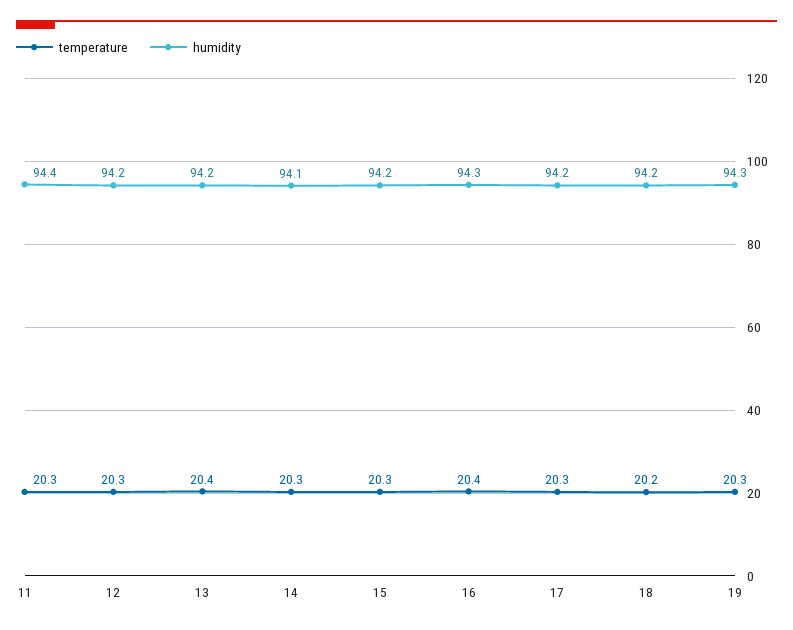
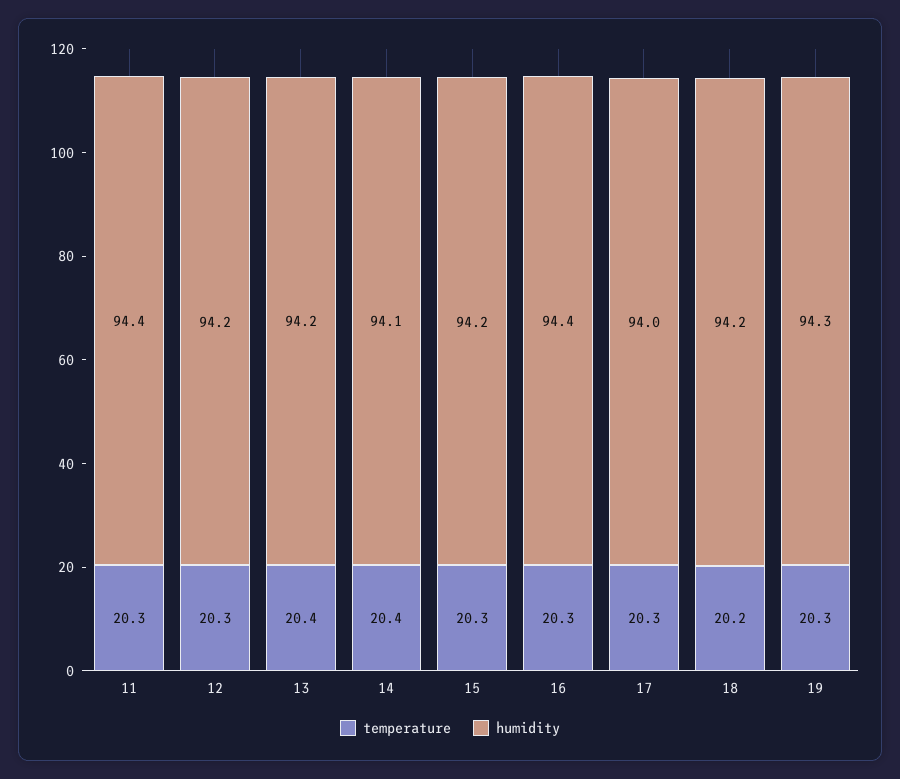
temperature, 14: 20.3 -> 20.4
temperature, 16: 20.4 -> 20.3
humidity, 16: 94.3 -> 94.4
humidity, 17: 94.2 -> 94

